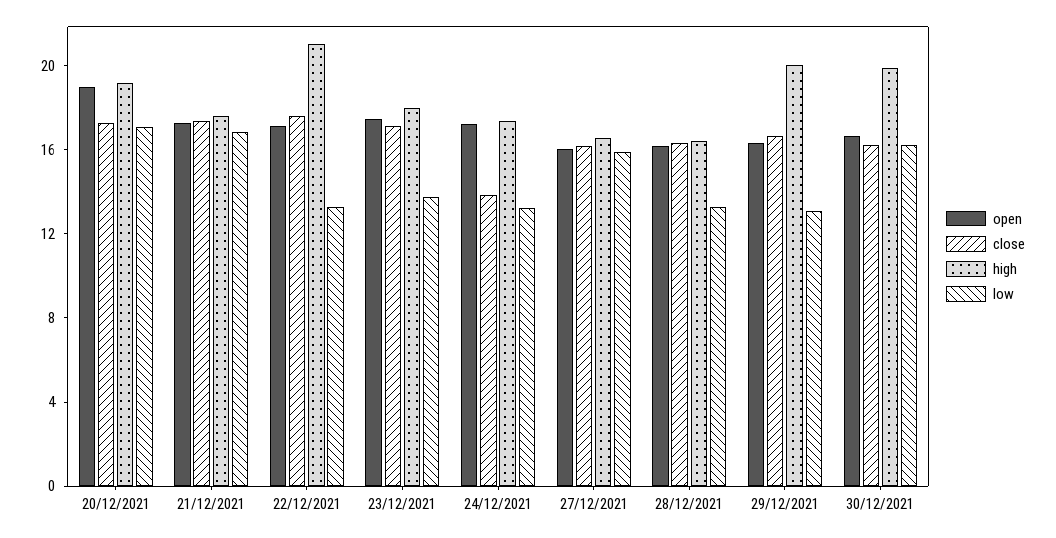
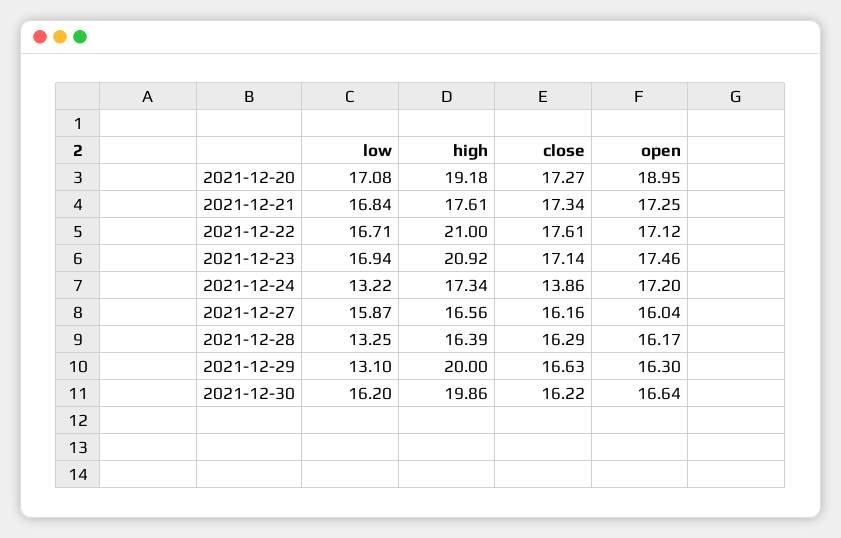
low, 22/12/2021: 13 -> 16.71
high, 23/12/2021: 18 -> 20.92
low, 23/12/2021: 14 -> 16.94

